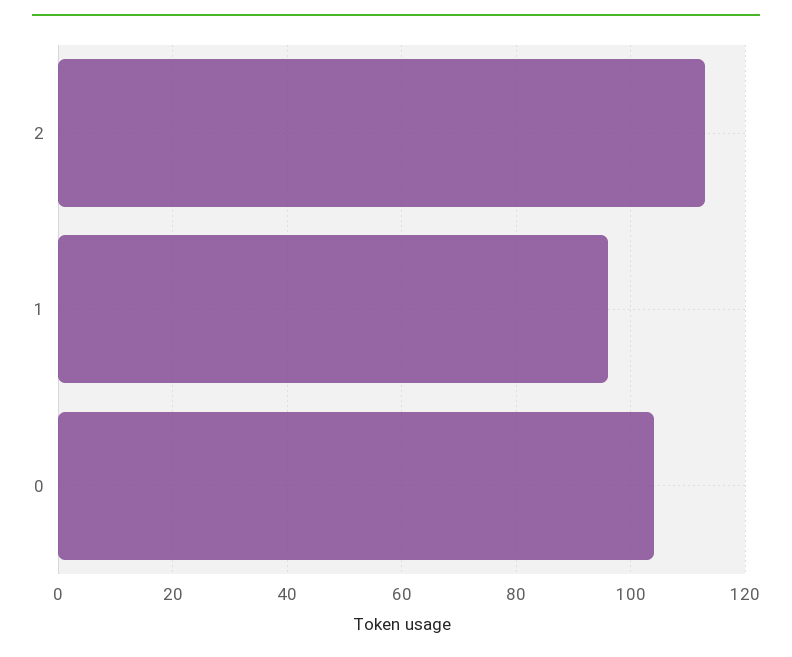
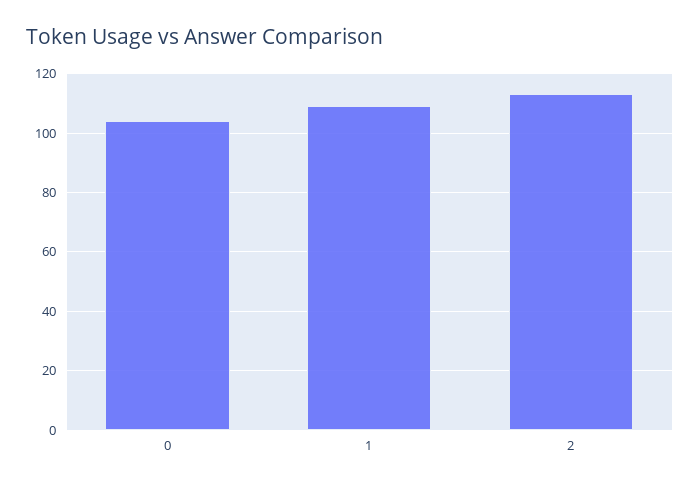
1: 95 -> 110

